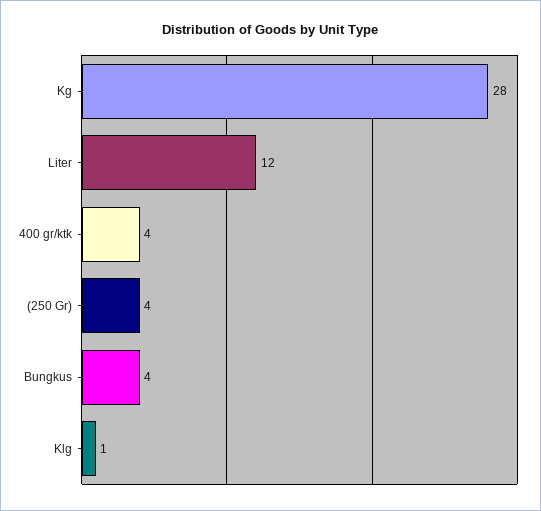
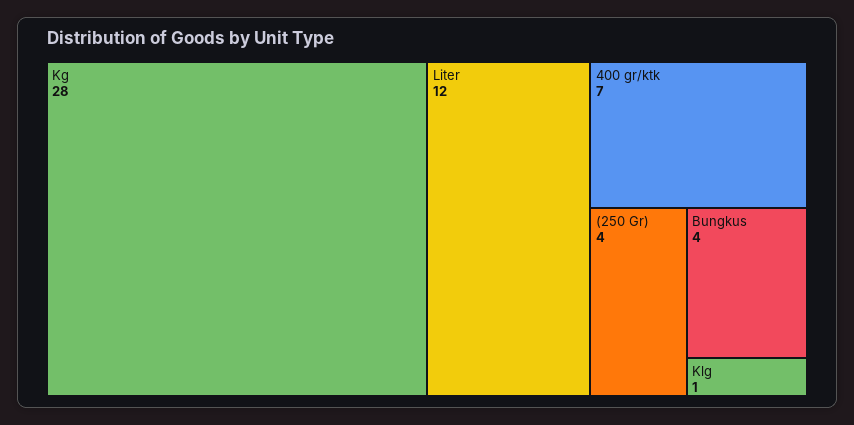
400 gr/ktk: 4 -> 7

